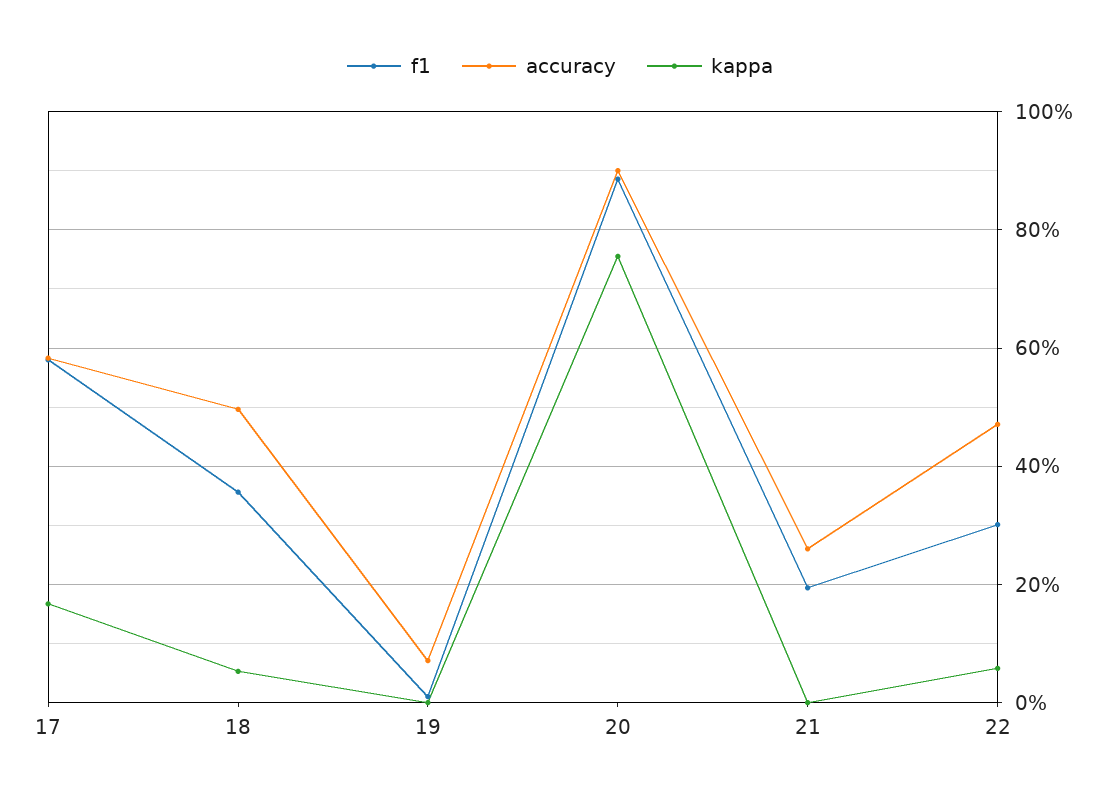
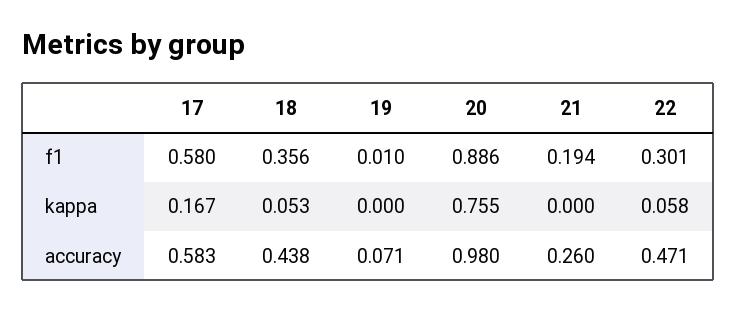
accuracy, 18: 0.5 -> 0.438
accuracy, 20: 0.9 -> 0.98

